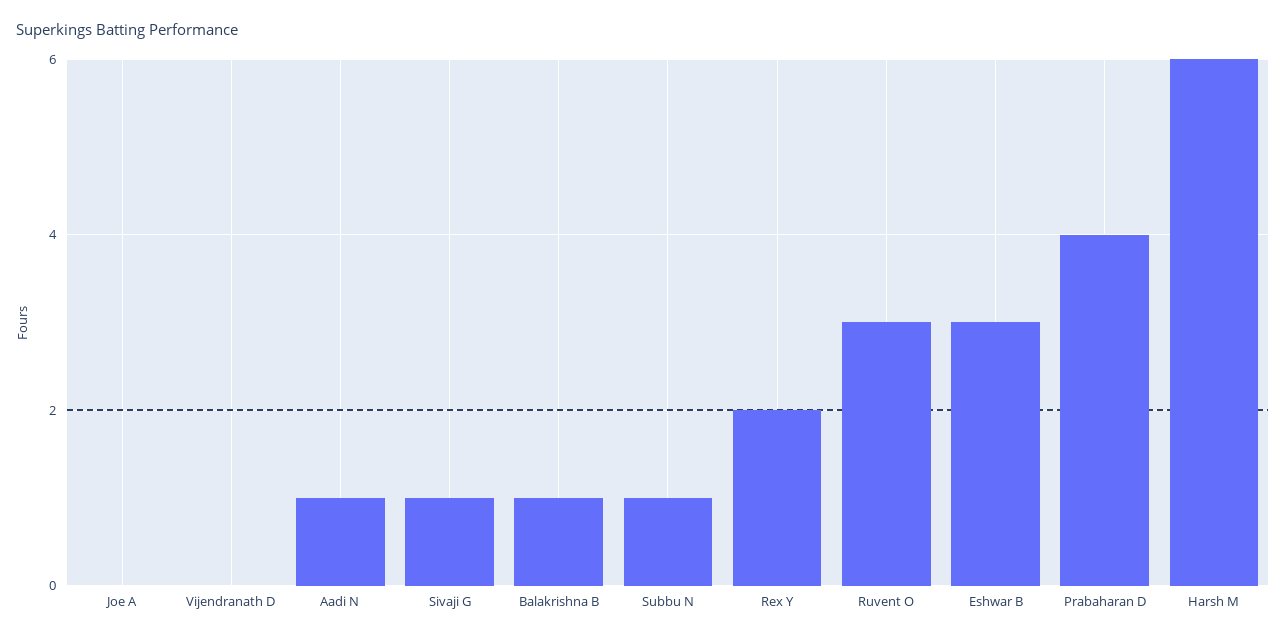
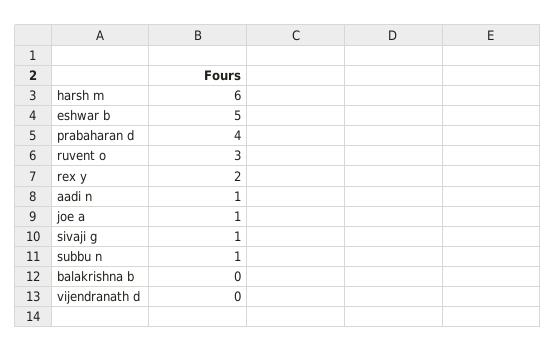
Joe A: 0 -> 1
Balakrishna B: 1 -> 0
Eshwar B: 3 -> 5

